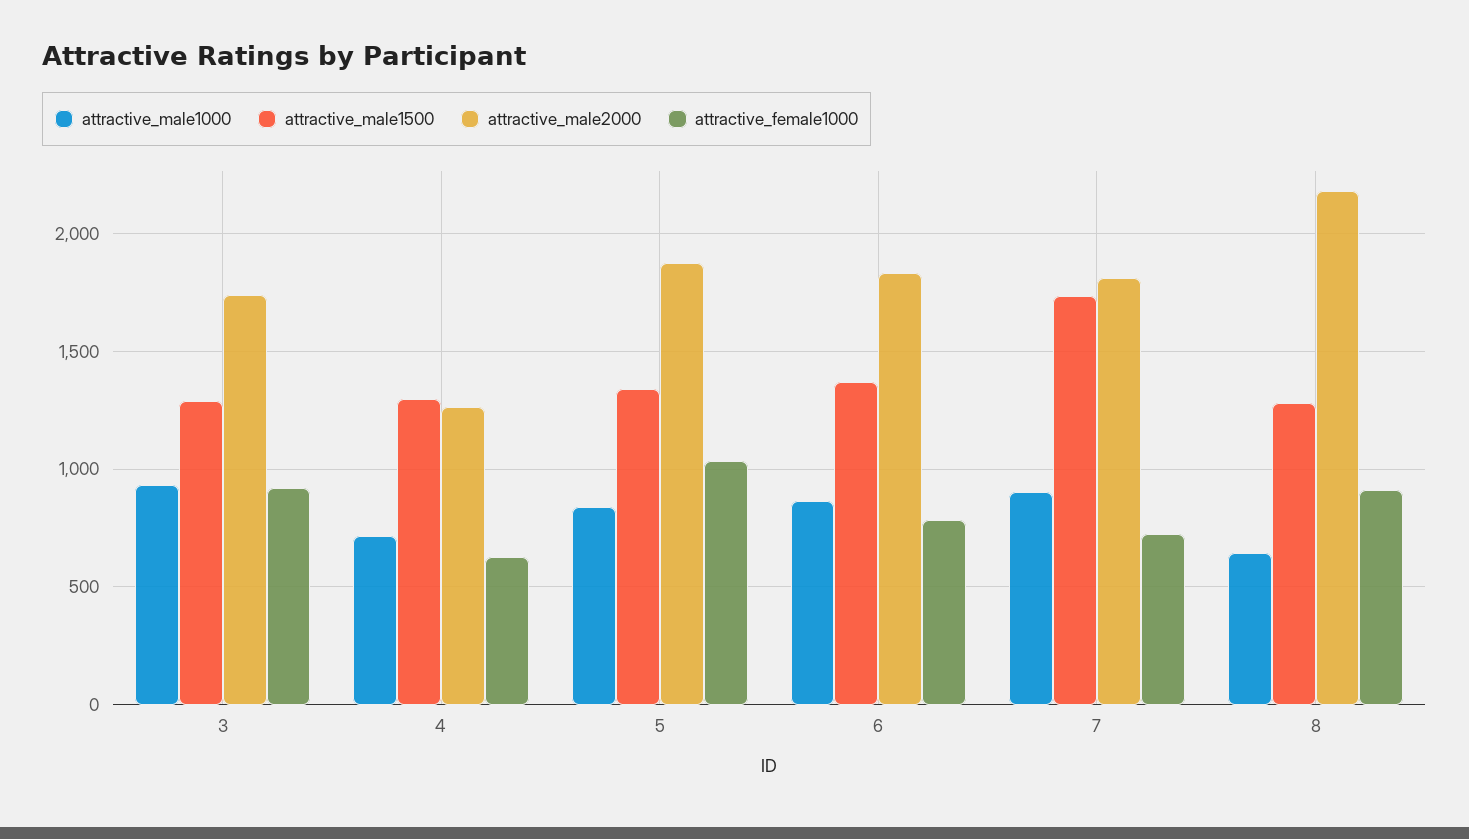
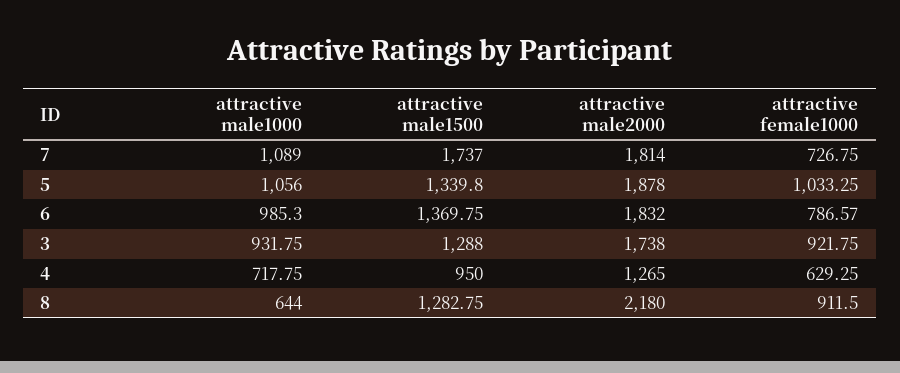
attractive_male1500, 4: 1300 -> 950
attractive_male1000, 5: 850 -> 1056
attractive_male1000, 6: 850 -> 985.3
attractive_male1000, 7: 900 -> 1089

